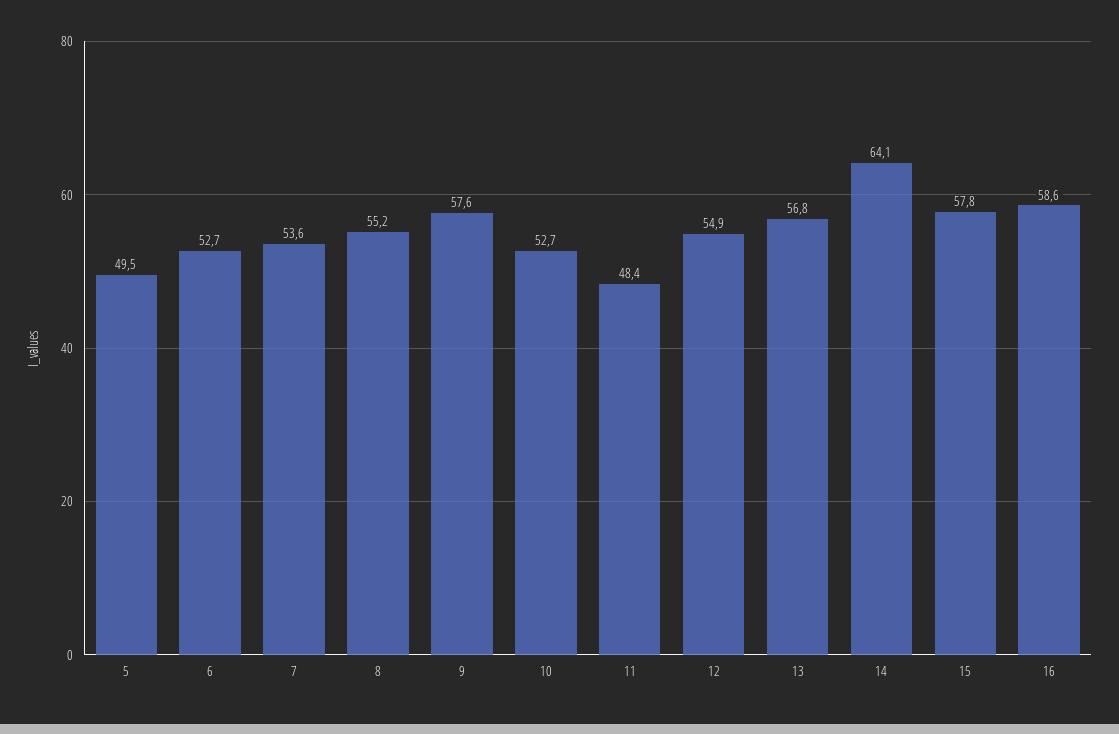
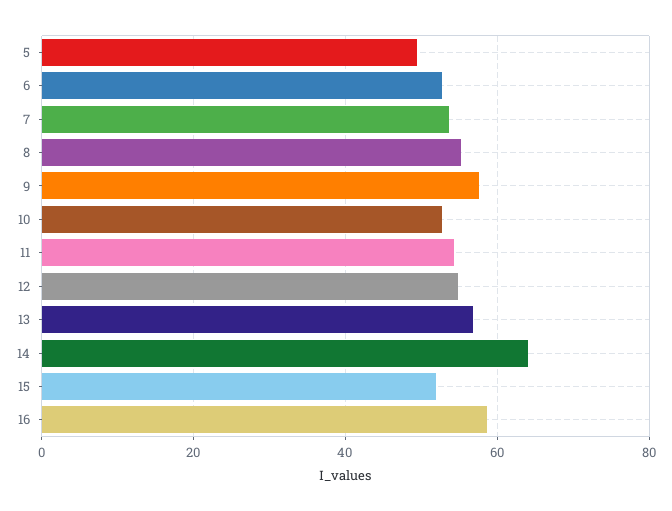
11: 48.4 -> 54
15: 57.8 -> 52

